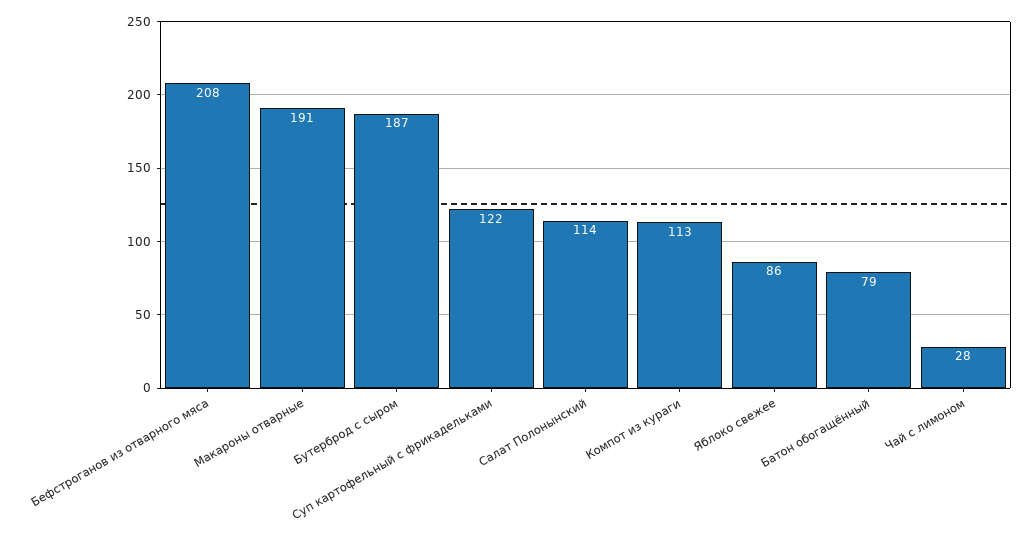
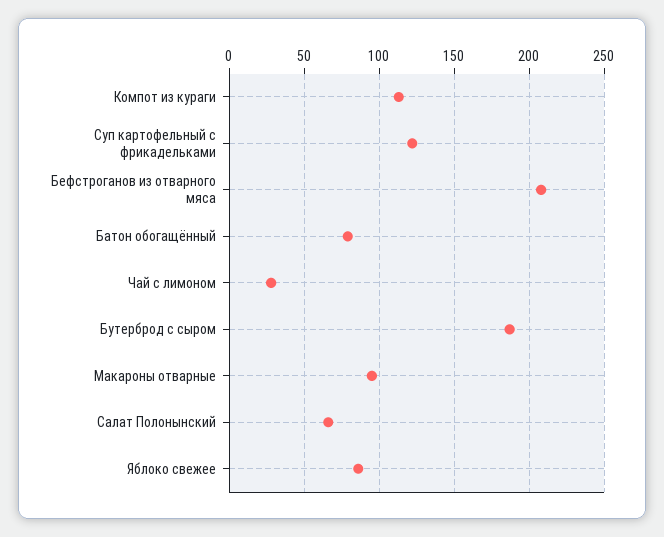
Макароны отварные: 191 -> 95
Салат Полонынский: 114 -> 65

